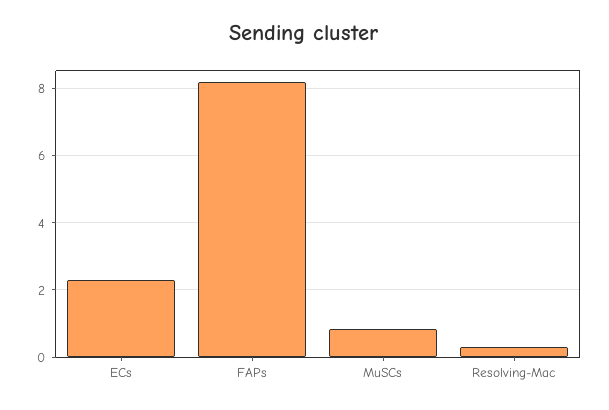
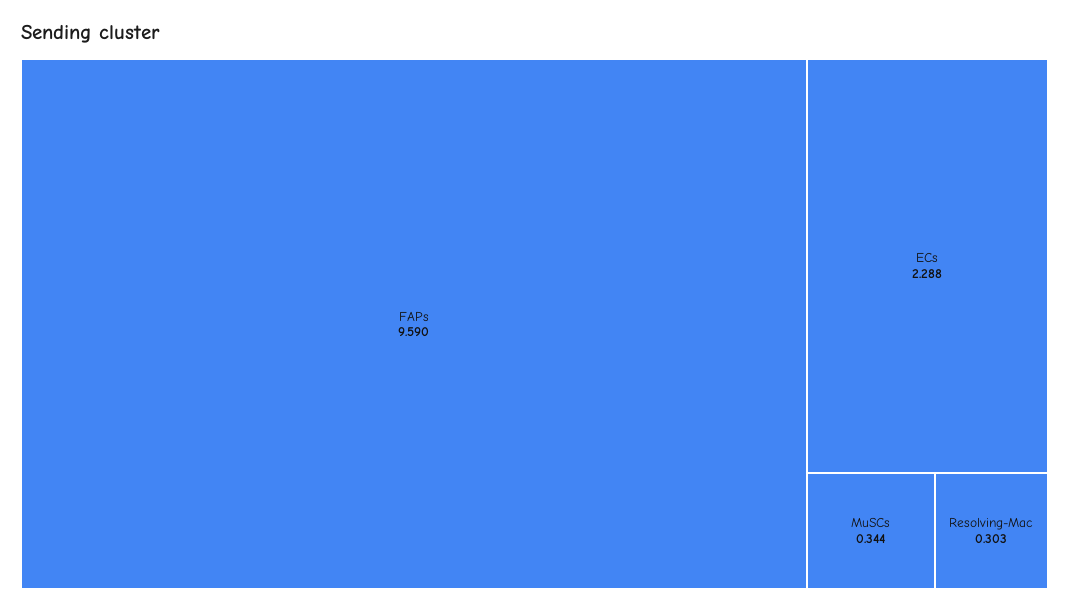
FAPs: 8.2 -> 9.59
MuSCs: 0.8 -> 0.344

